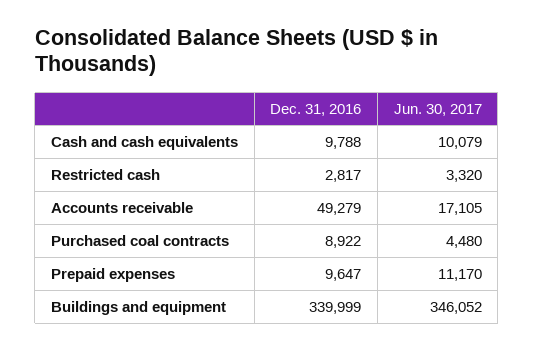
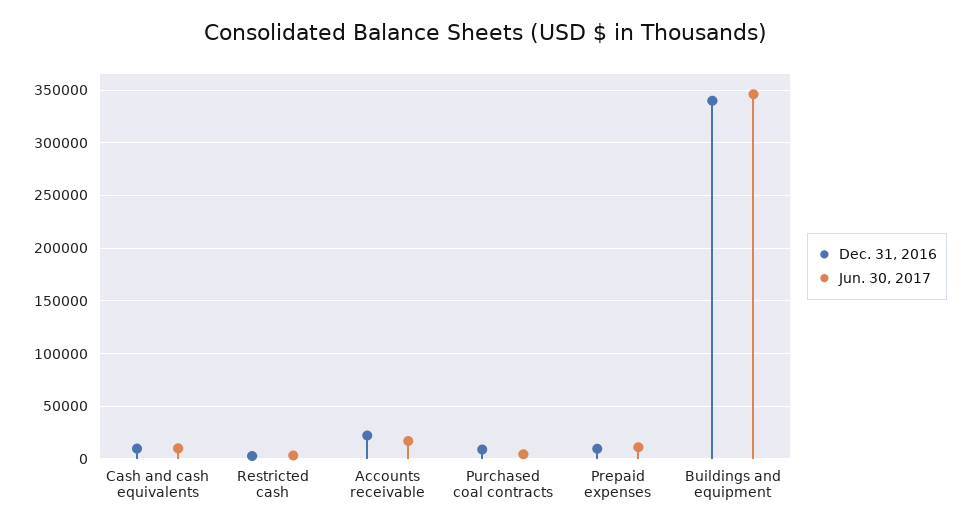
Dec. 31, 2016, Accounts receivable: 49279 -> 20000

